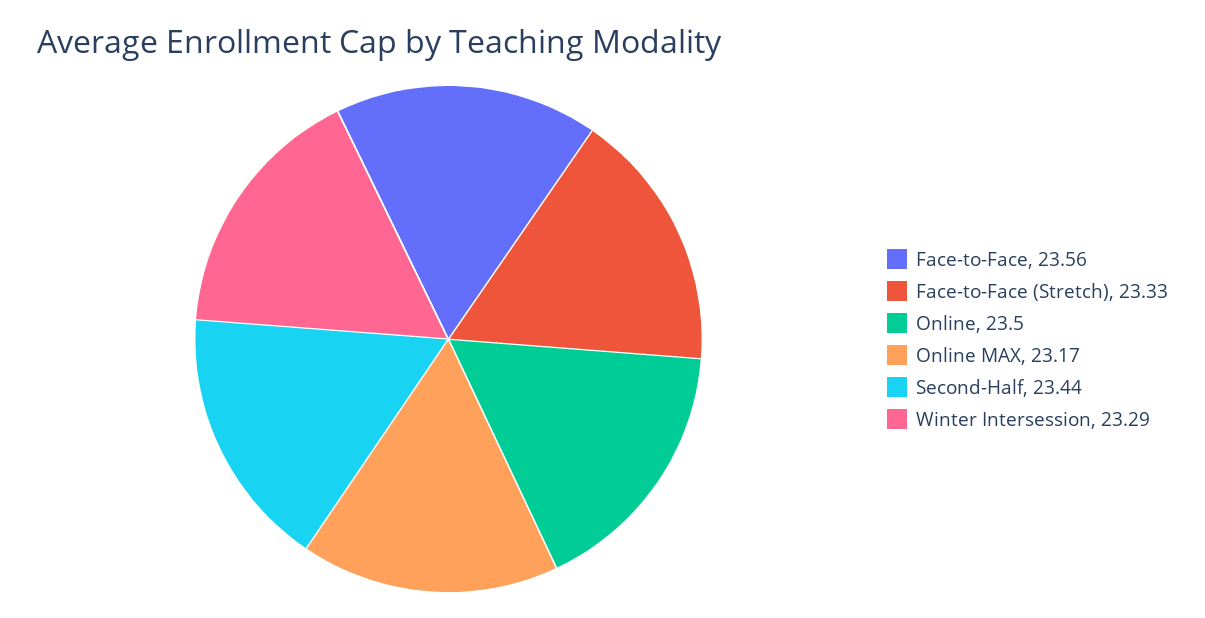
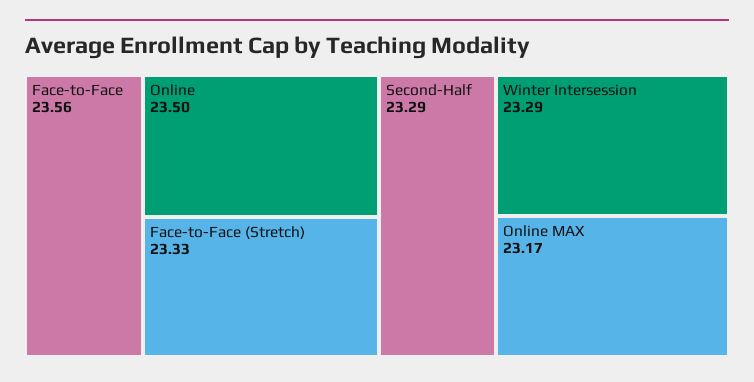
Second-Half: 23.44 -> 23.29

